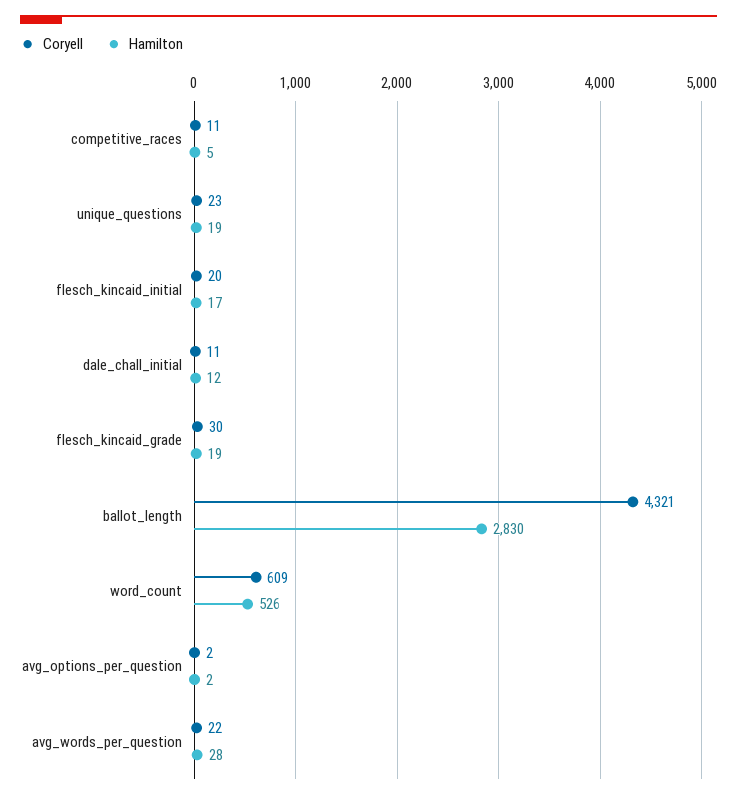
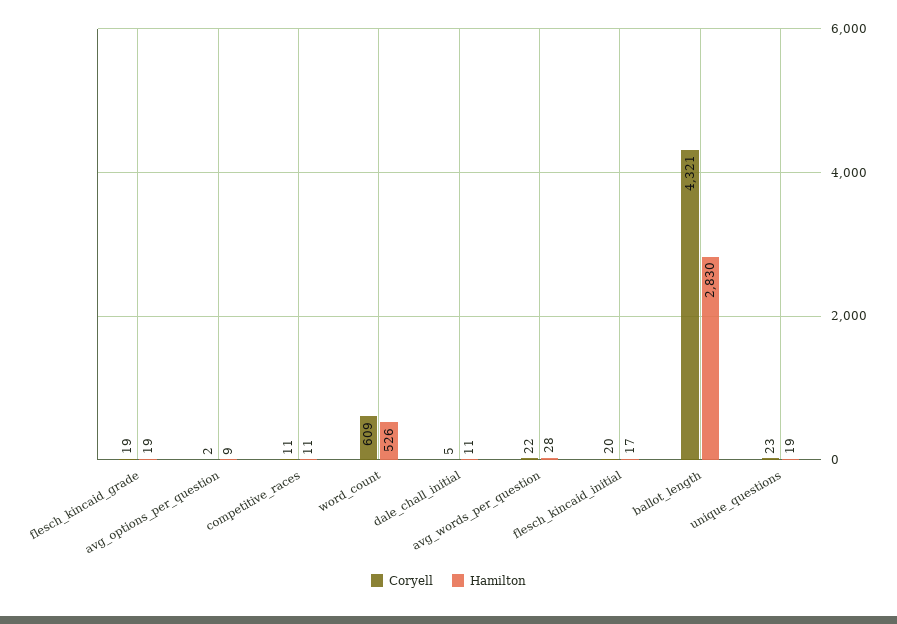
Hamilton, competitive_races: 5 -> 11
Coryell, dale_chall_initial: 11 -> 5
Hamilton, dale_chall_initial: 12 -> 11
Coryell, flesch_kincaid_grade: 30 -> 19
Hamilton, avg_options_per_question: 2 -> 9

